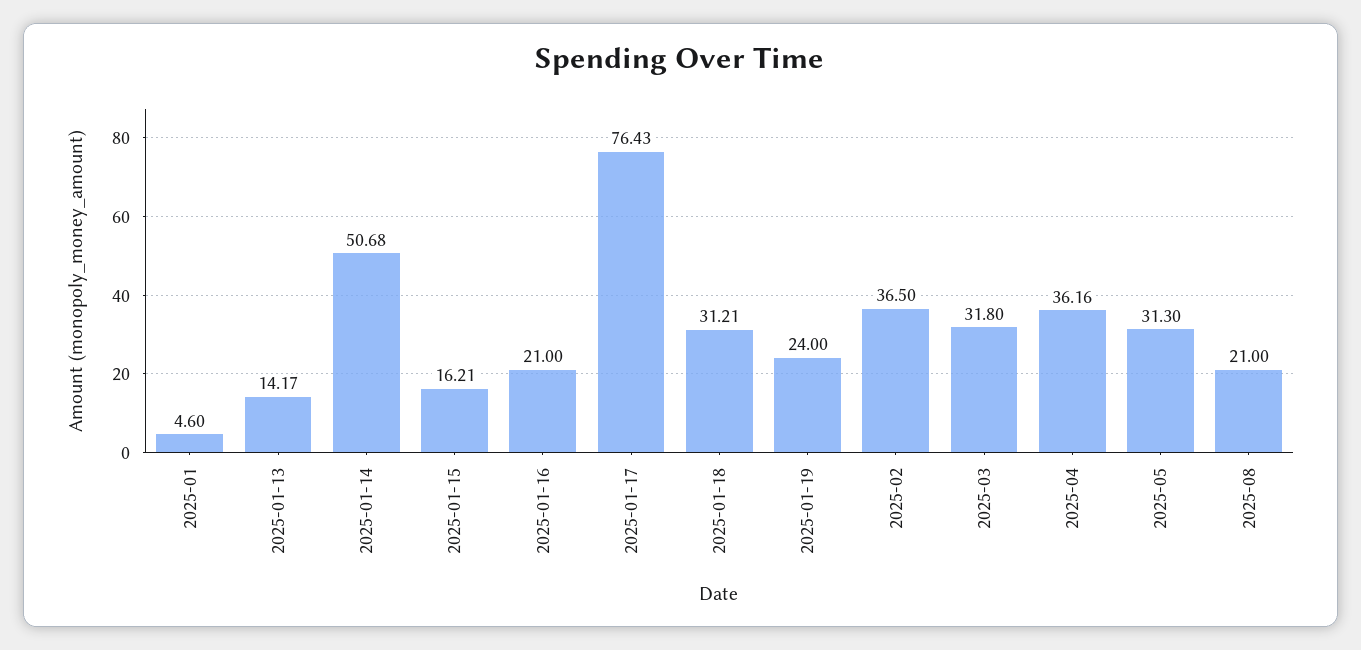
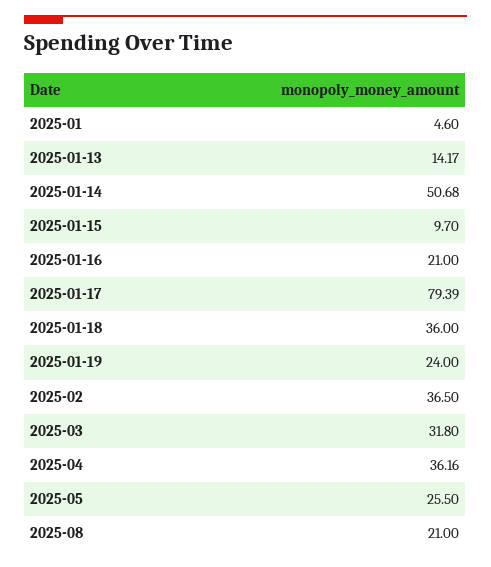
2025-01-15: 16.21 -> 9.7
2025-01-17: 76.43 -> 79.39
2025-01-18: 31.21 -> 36
2025-05: 31.3 -> 25.5

